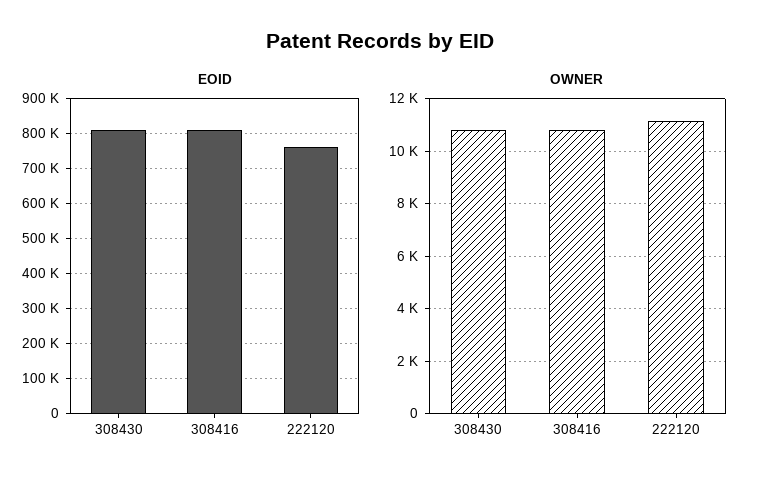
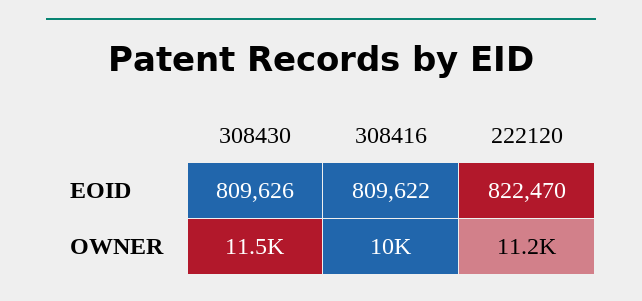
EOID, 222120: 760000 -> 822470
OWNER, 308430: 10750 -> 11500
OWNER, 308416: 10750 -> 10000

